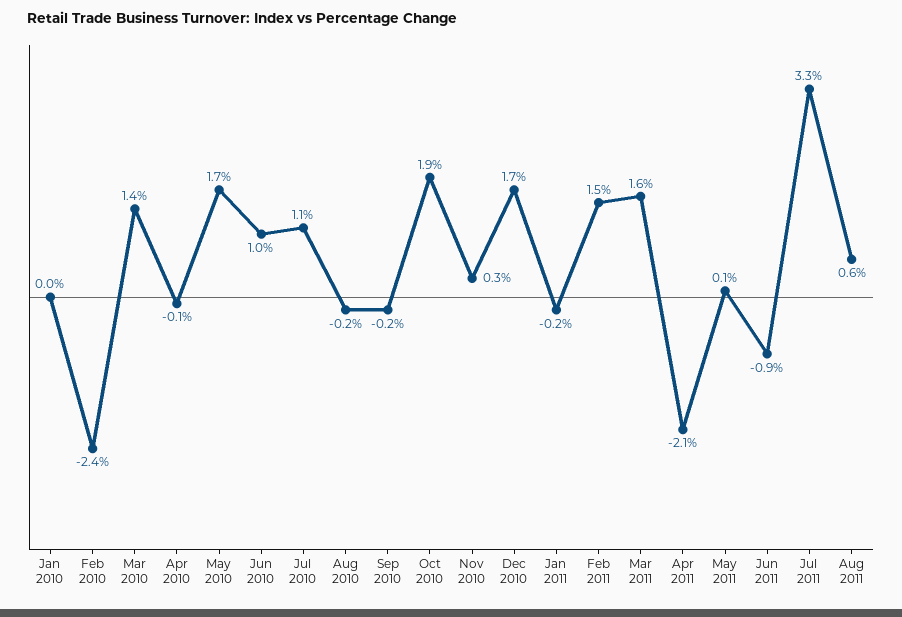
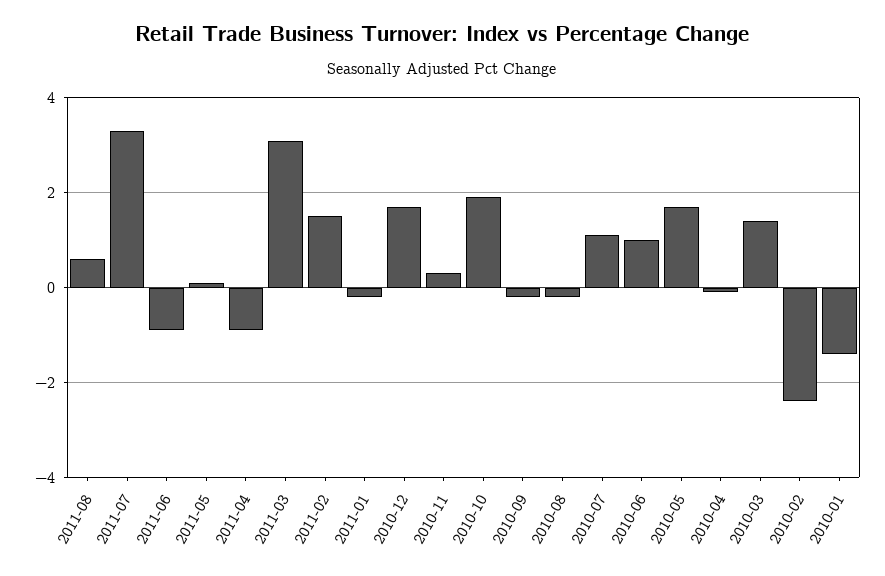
Jan 2010: 0 -> -1.5
Mar 2011: 1.6 -> 3
Apr 2011: -2.1 -> -1

